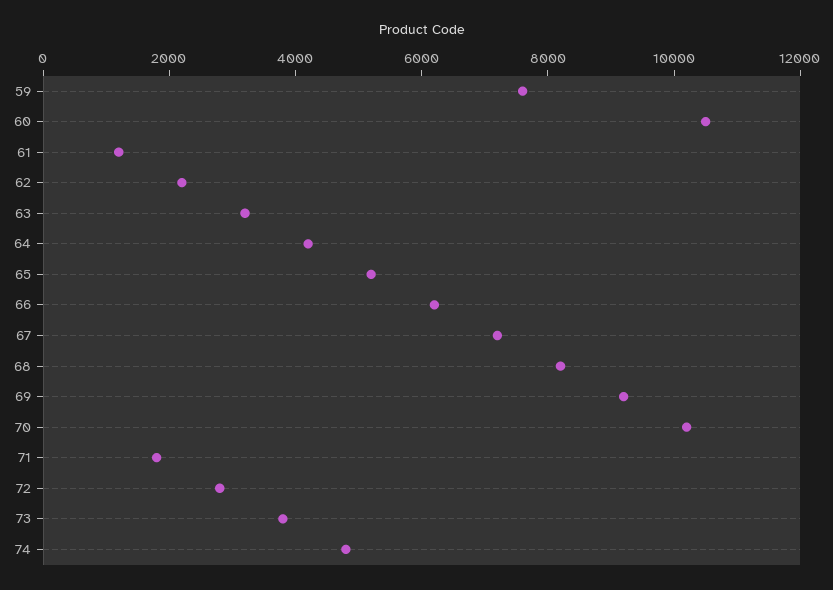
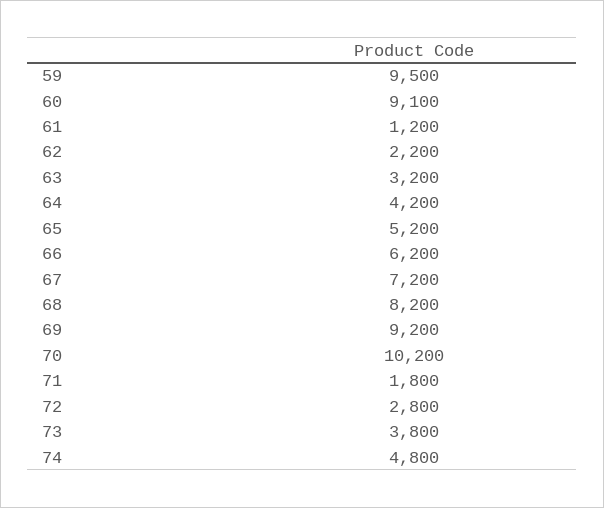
59: 7500 -> 9500
60: 10500 -> 9100

